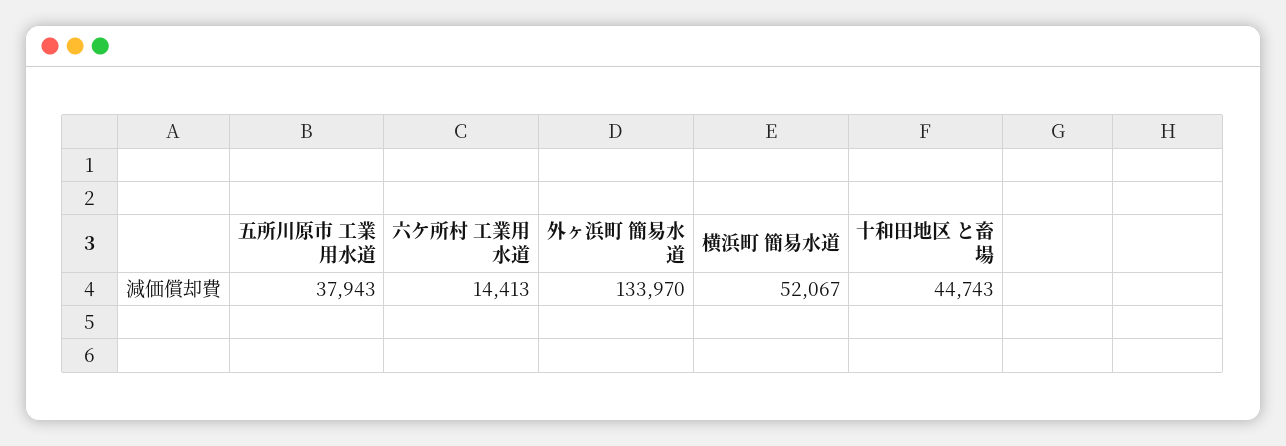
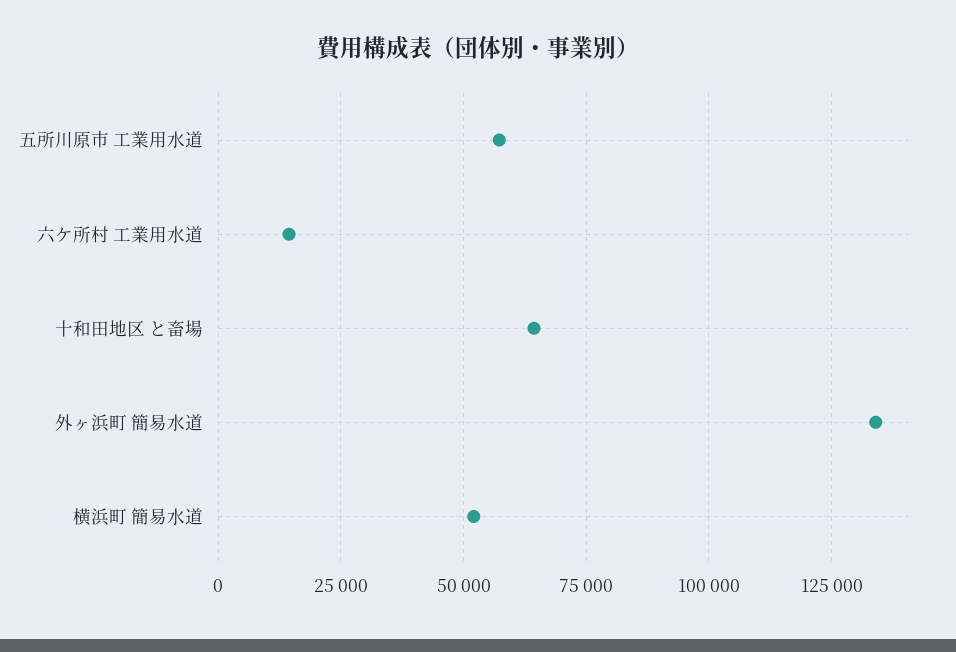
五所川原市 工業用水道: 37943 -> 57500
十和田地区 と畜場: 44743 -> 65000

